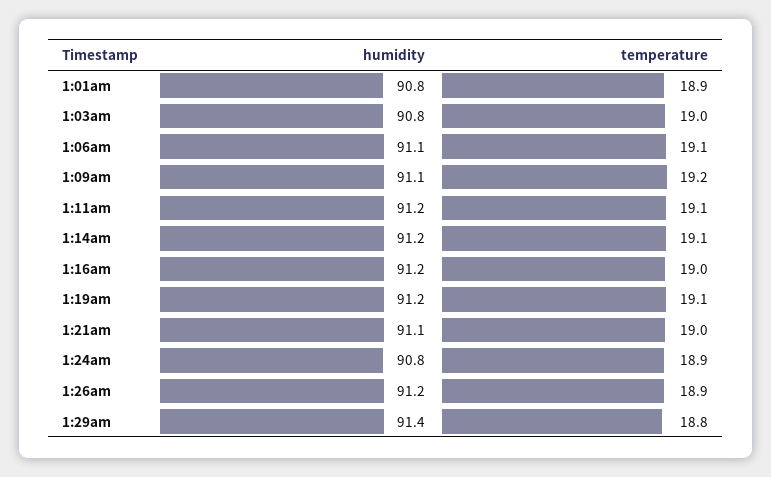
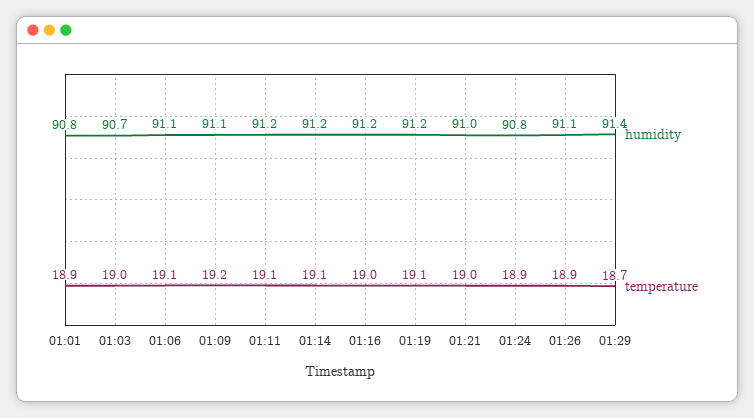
humidity, 1:03am: 90.8 -> 90.7
humidity, 1:21am: 91.1 -> 91
humidity, 1:26am: 91.2 -> 91.1
temperature, 1:29am: 18.8 -> 18.7

